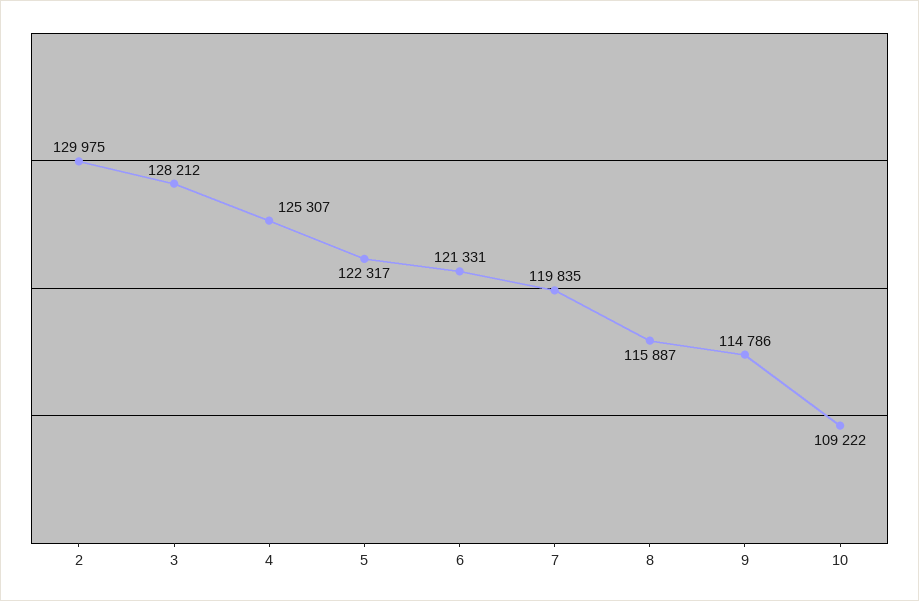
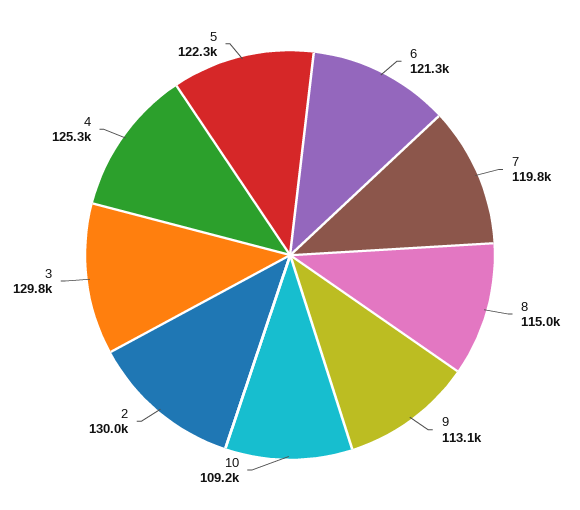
3: 128212 -> 129800
8: 115887 -> 115000
9: 114786 -> 113100

